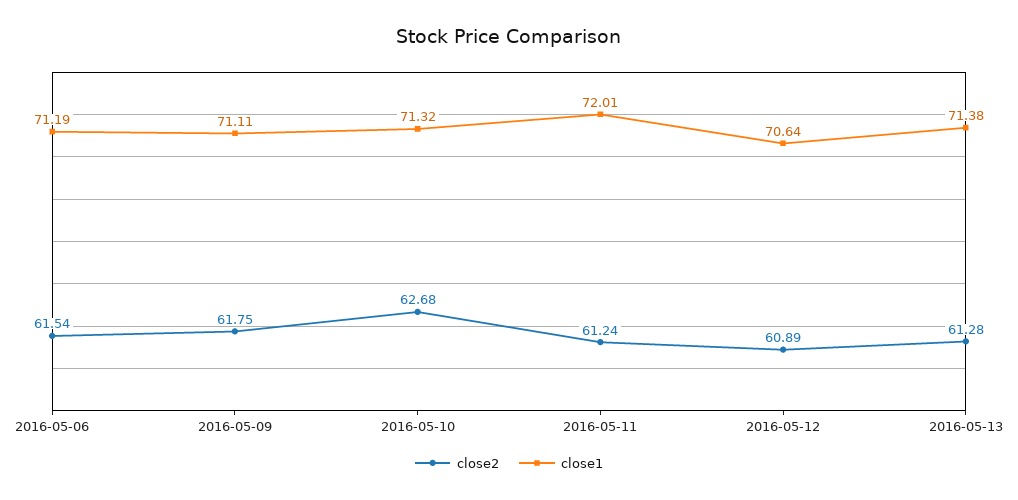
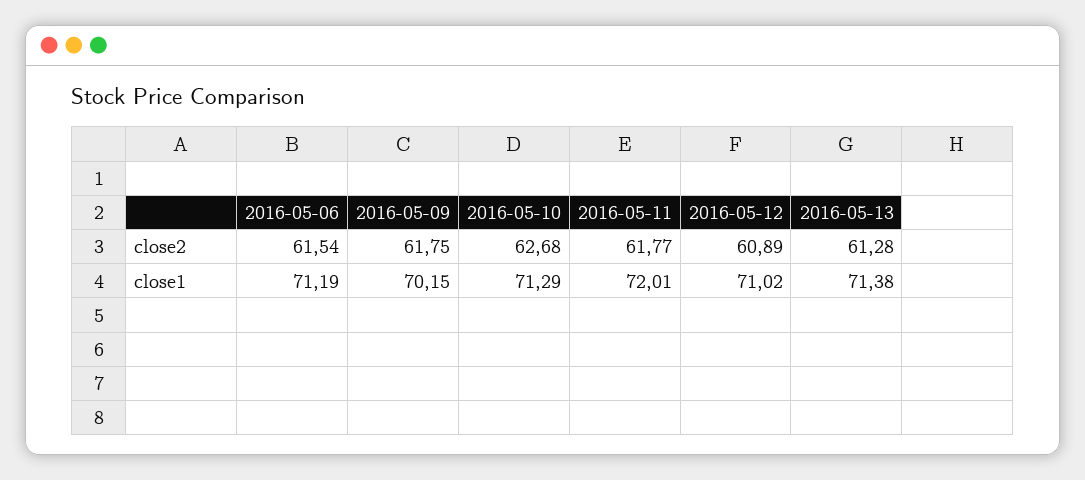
close1, 2016-05-09: 71.11 -> 70.15
close1, 2016-05-10: 71.32 -> 71.29
close2, 2016-05-11: 61.24 -> 61.77
close1, 2016-05-12: 70.64 -> 71.02

